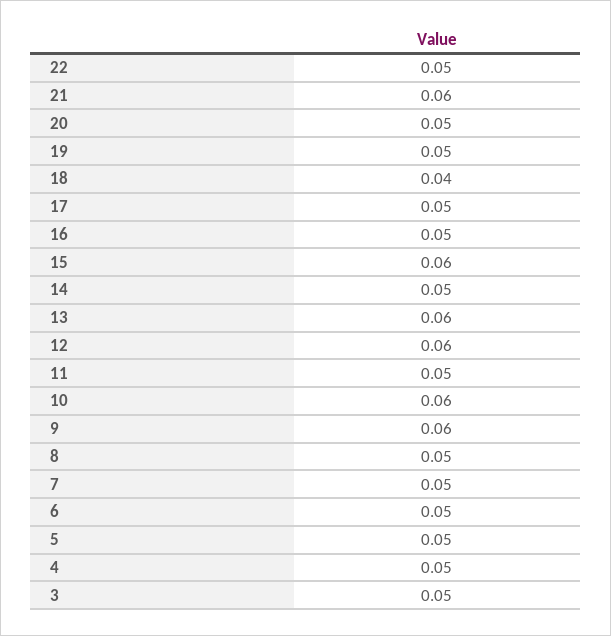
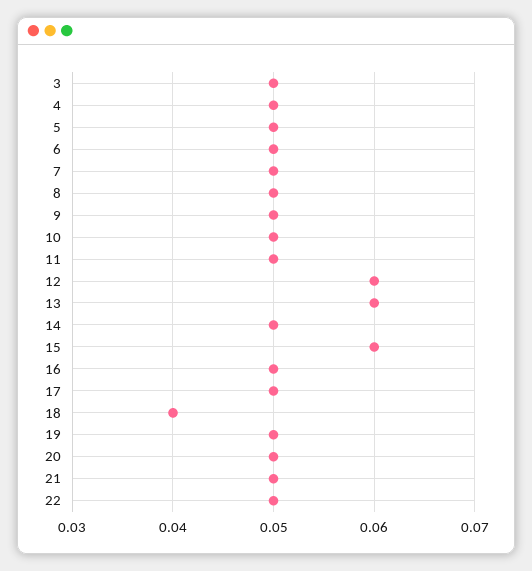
21: 0.06 -> 0.05
10: 0.06 -> 0.05
9: 0.06 -> 0.05

